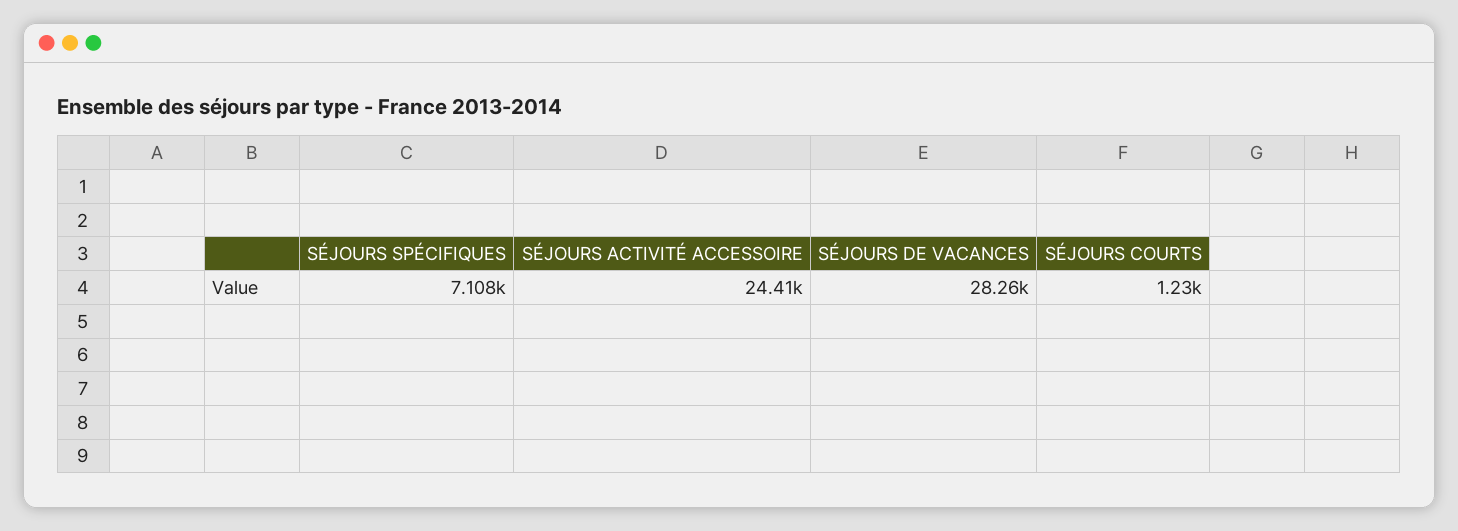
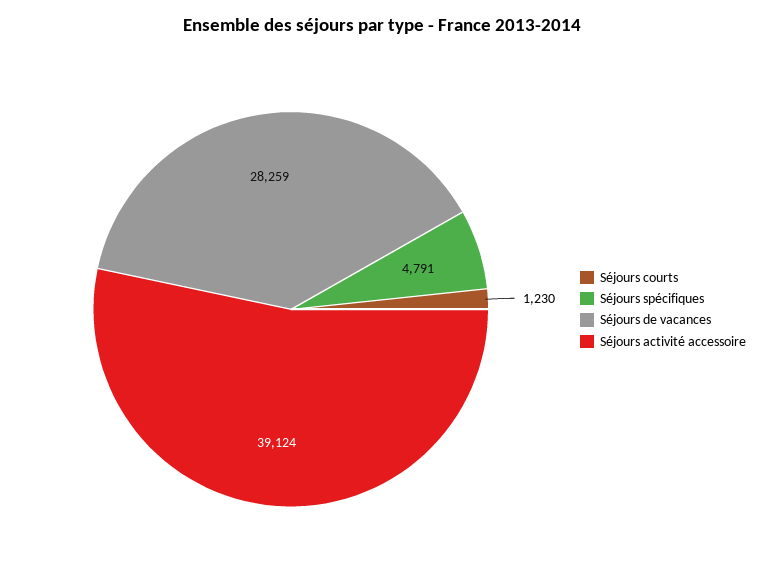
SÉJOURS SPÉCIFIQUES: 7108 -> 4791
SÉJOURS ACTIVITÉ ACCESSOIRE: 24410 -> 39124

